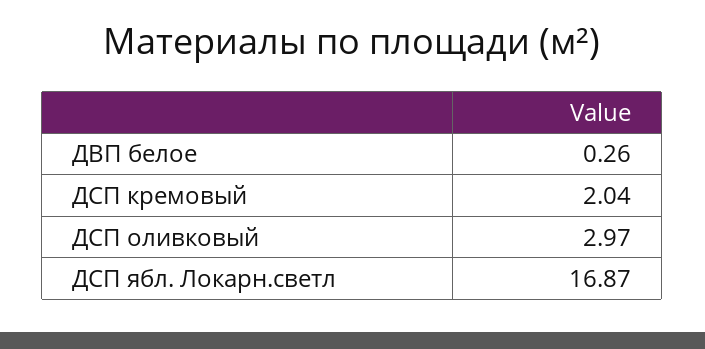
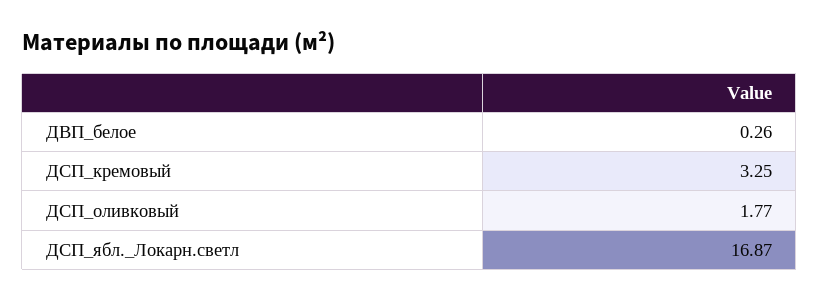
ДСП кремовый: 2.04 -> 3.25
ДСП оливковый: 2.97 -> 1.77

